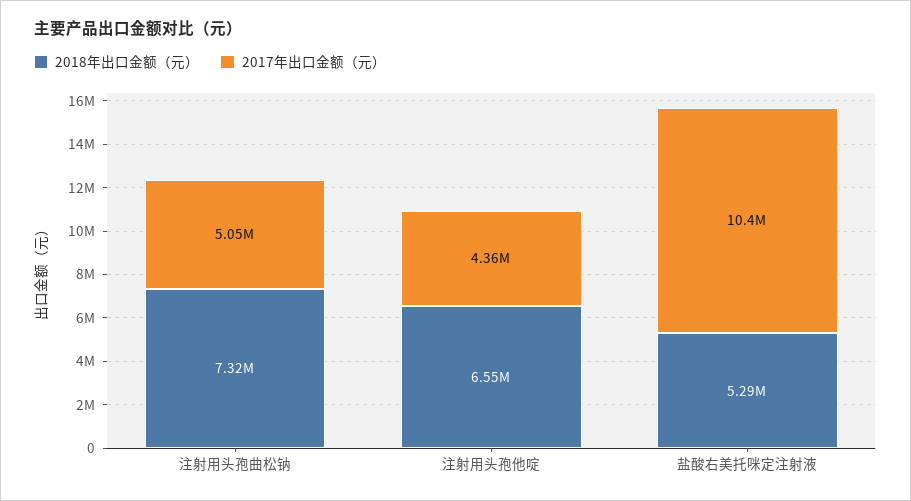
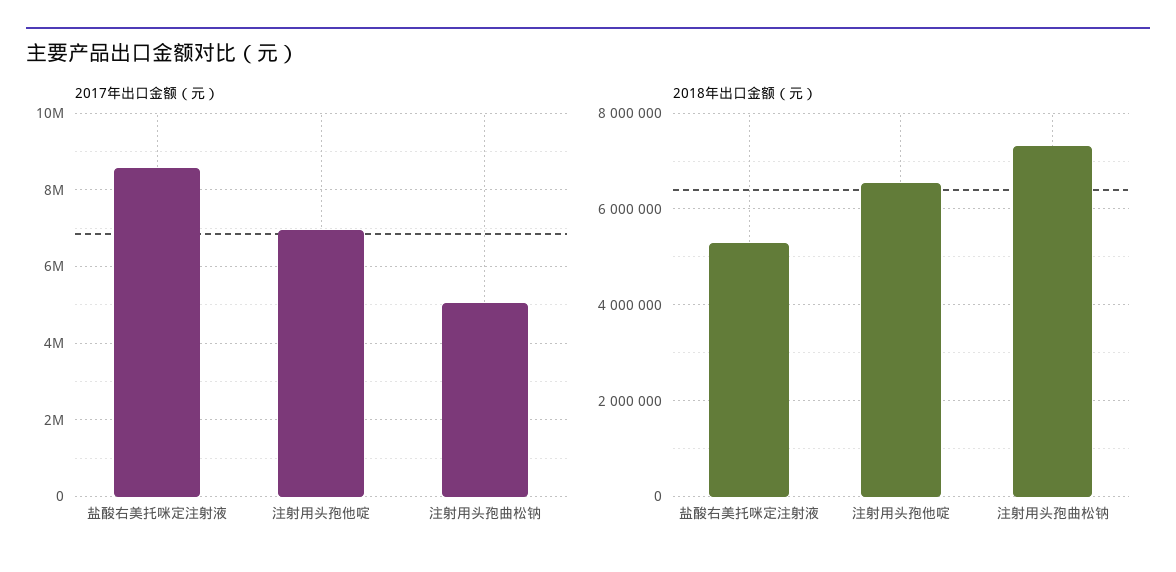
2017年出口金额（元）, 注射用头孢他啶: 4360000 -> 7000000
2017年出口金额（元）, 盐酸右美托咪定注射液: 10400000 -> 8600000

